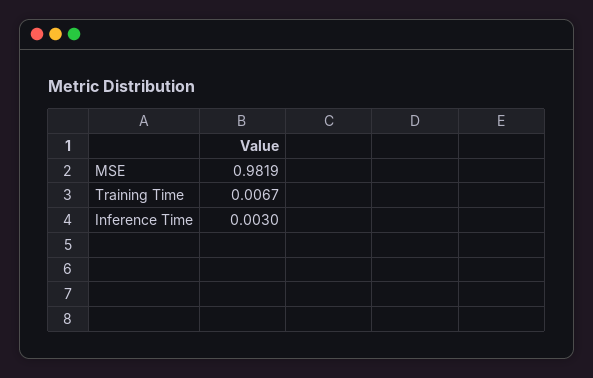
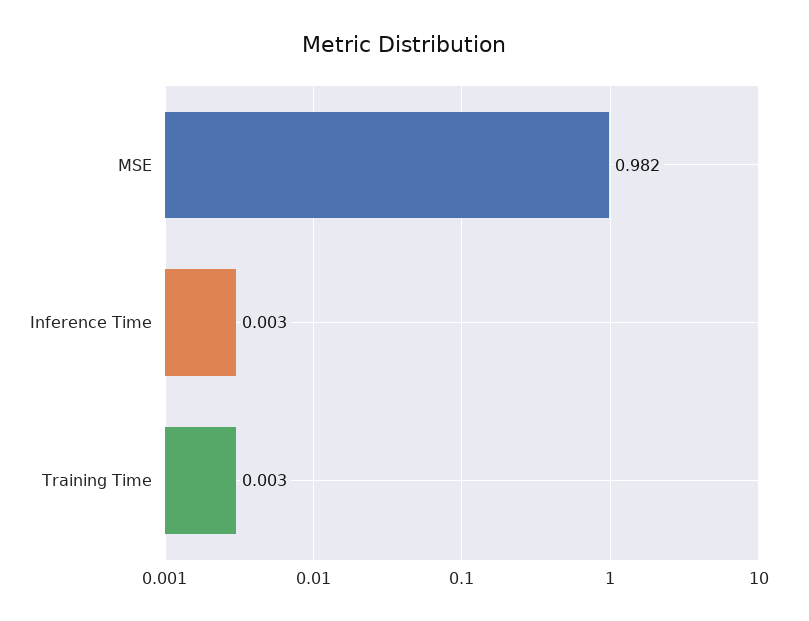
Training Time: 0.0067 -> 0.003

